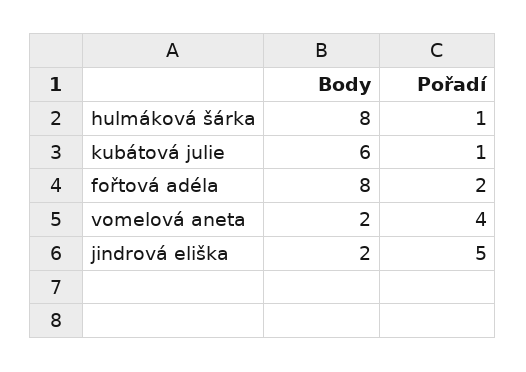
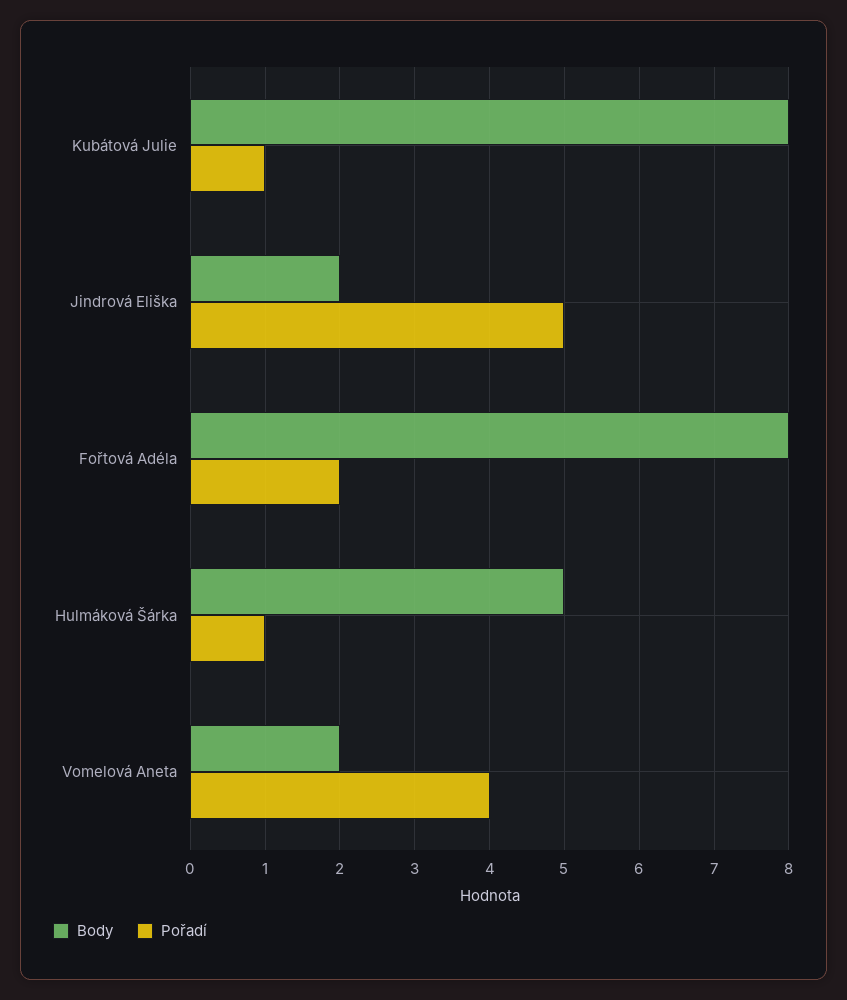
Body, hulmáková šárka: 8 -> 5
Body, kubátová julie: 6 -> 8

